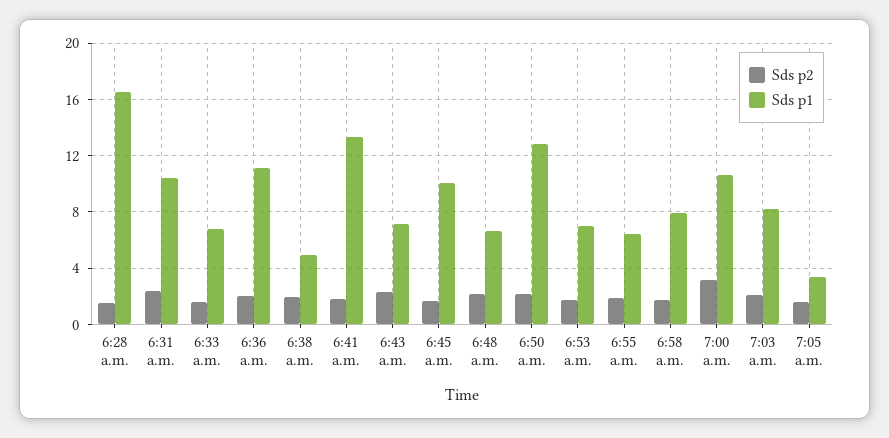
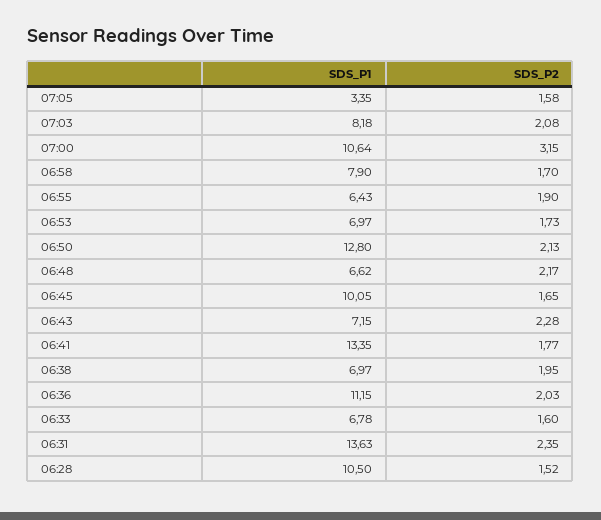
Sds p1, 6:28 a.m.: 16.5 -> 10.5
Sds p1, 6:31 a.m.: 10.5 -> 13.63
Sds p1, 6:38 a.m.: 5 -> 6.97

